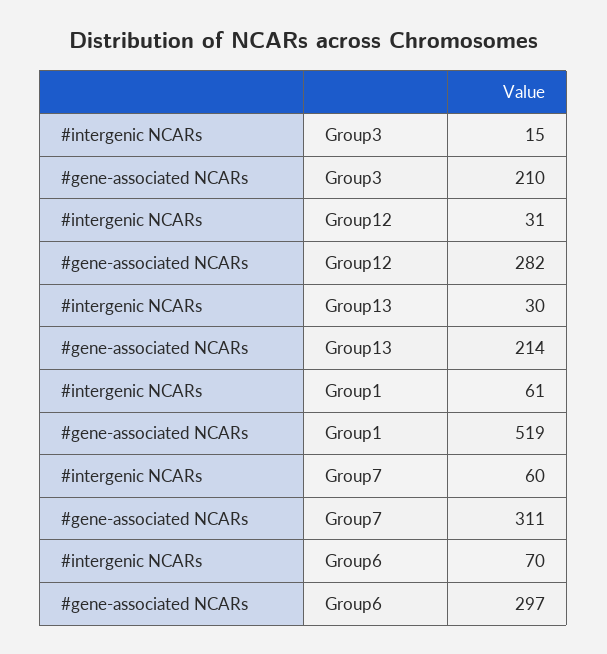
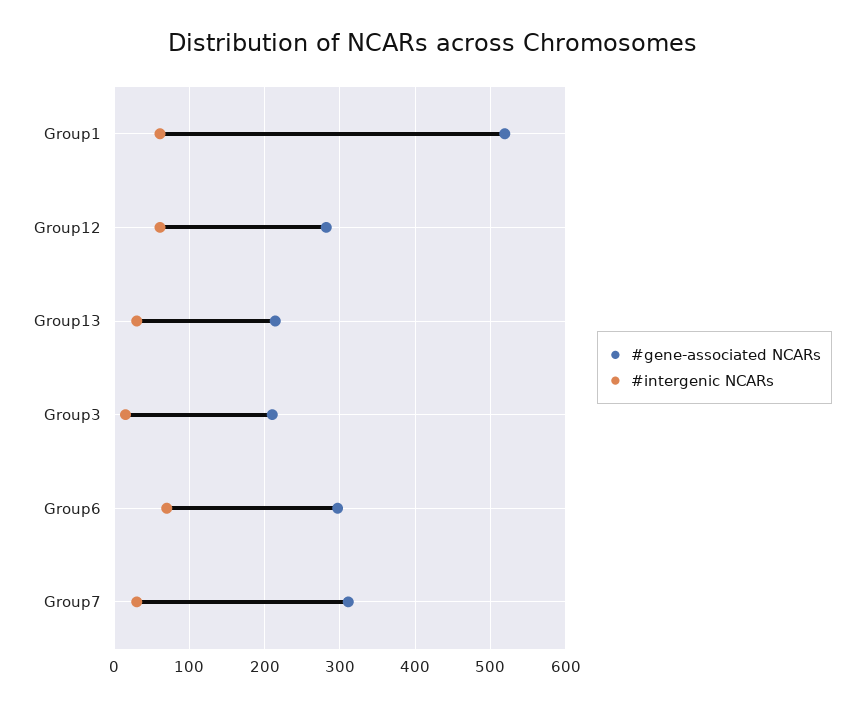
#intergenic NCARs, Group12: 31 -> 60
#intergenic NCARs, Group7: 60 -> 30

